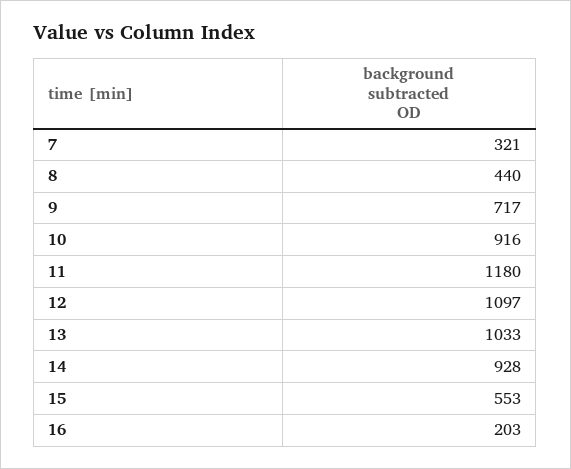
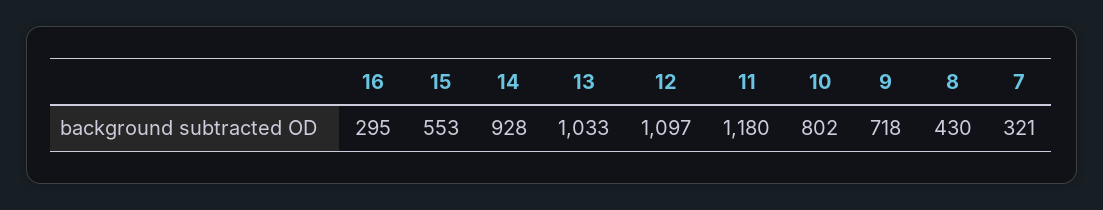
8: 440 -> 430
9: 717 -> 718
10: 916 -> 802
16: 203 -> 295

